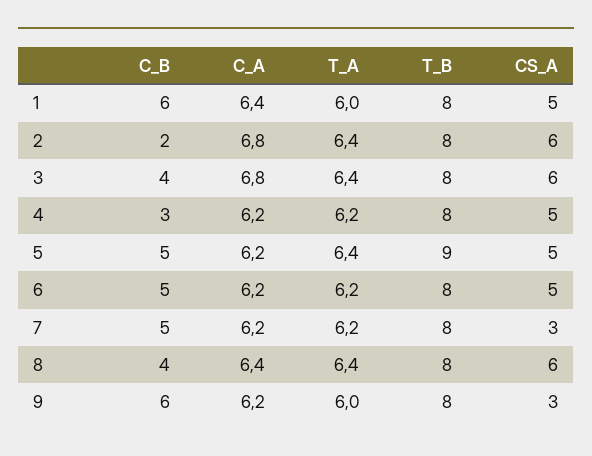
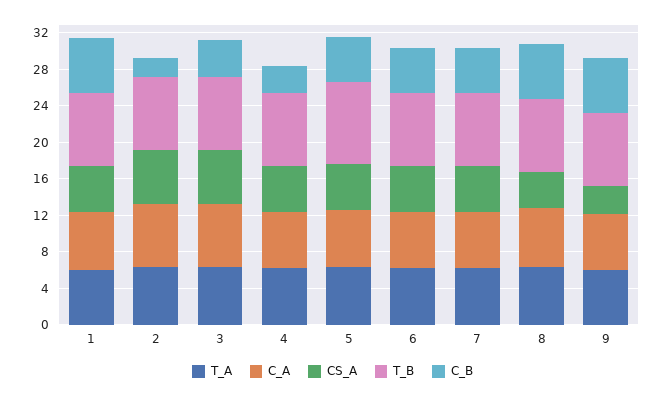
CS_A, 7: 3 -> 5
C_B, 8: 4 -> 6
CS_A, 8: 6 -> 4

